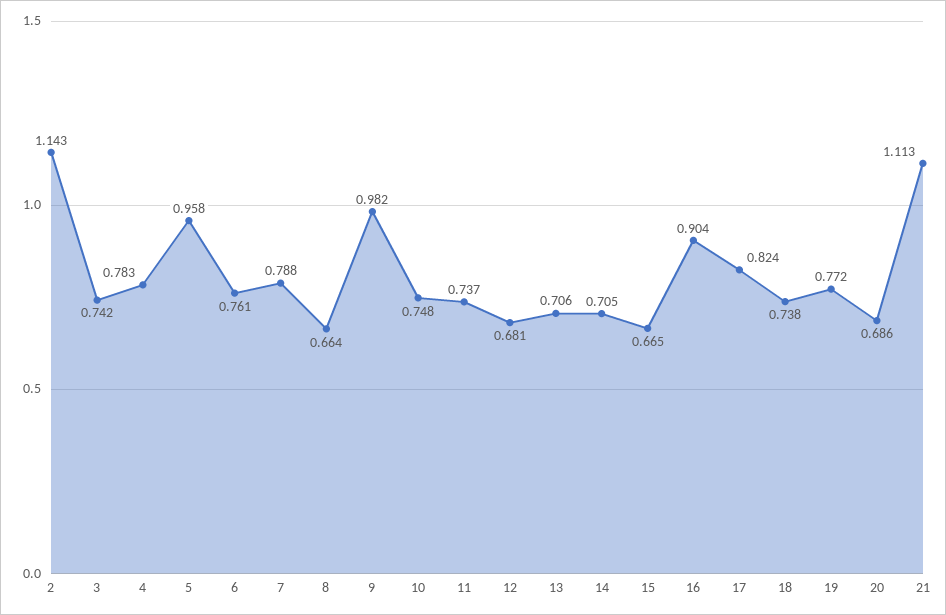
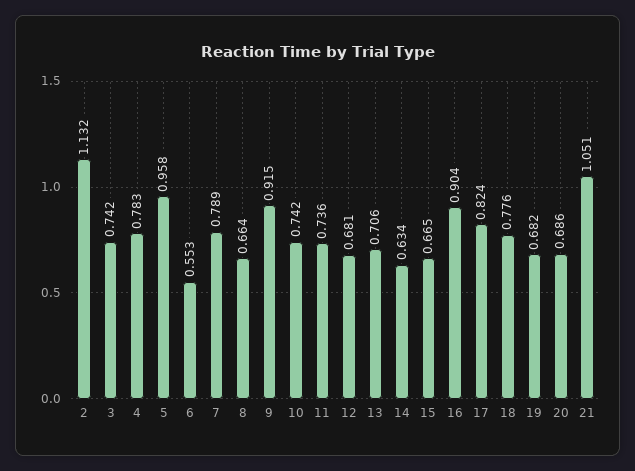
2: 1.143 -> 1.132
6: 0.761 -> 0.553
7: 0.788 -> 0.789
9: 0.982 -> 0.915
10: 0.748 -> 0.742
11: 0.737 -> 0.736
14: 0.705 -> 0.634
18: 0.738 -> 0.776
19: 0.772 -> 0.682
21: 1.113 -> 1.051

